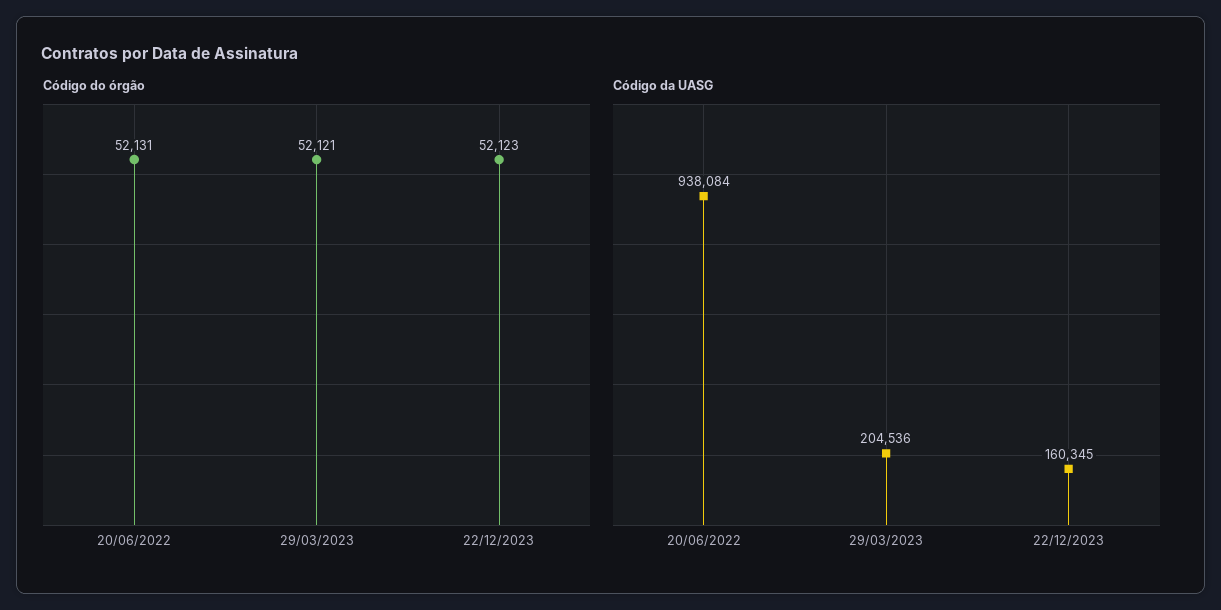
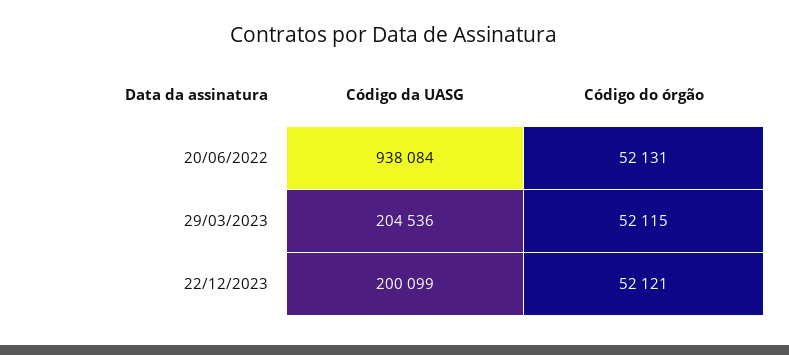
Código do órgão, 29/03/2023: 52121 -> 52115
Código do órgão, 22/12/2023: 52123 -> 52121
Código da UASG, 22/12/2023: 160345 -> 200099

